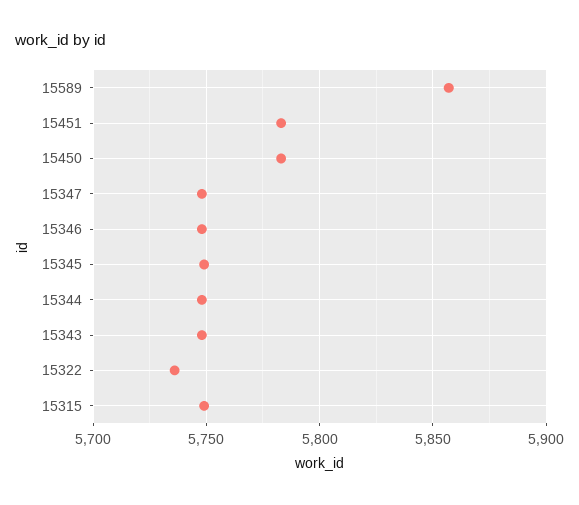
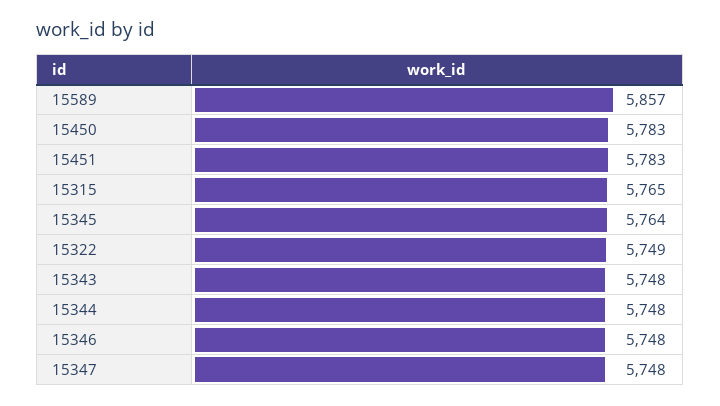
15345: 5750 -> 5764
15322: 5735 -> 5749
15315: 5750 -> 5765

